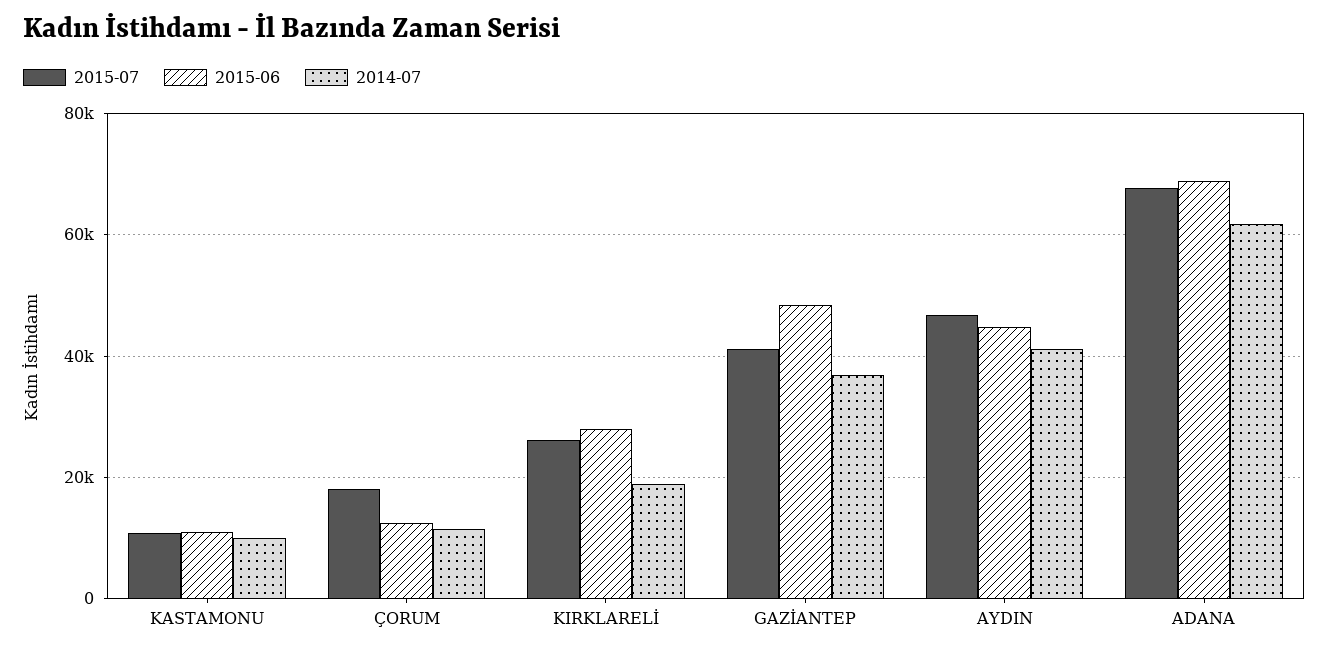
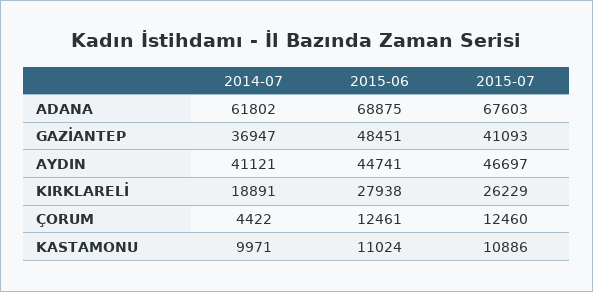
2015-07, ÇORUM: 18000 -> 12460
2014-07, ÇORUM: 12000 -> 4422

